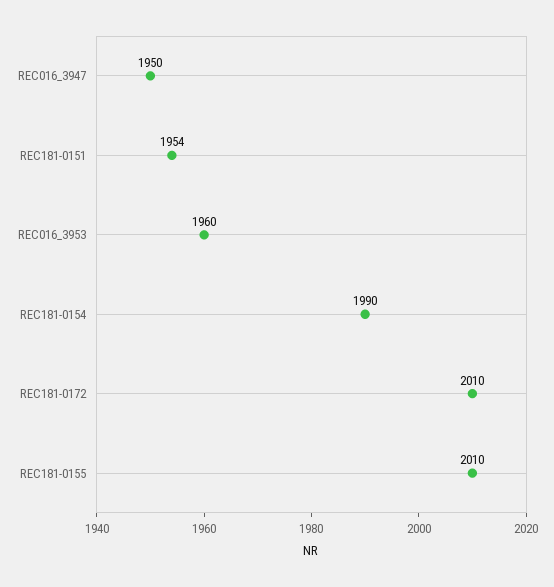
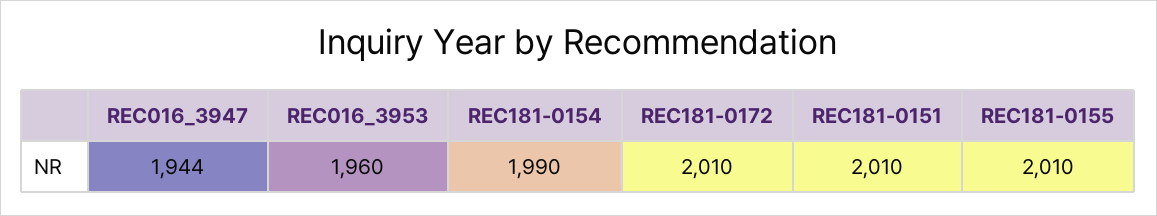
REC016_3947: 1950 -> 1944
REC181-0151: 1954 -> 2010

